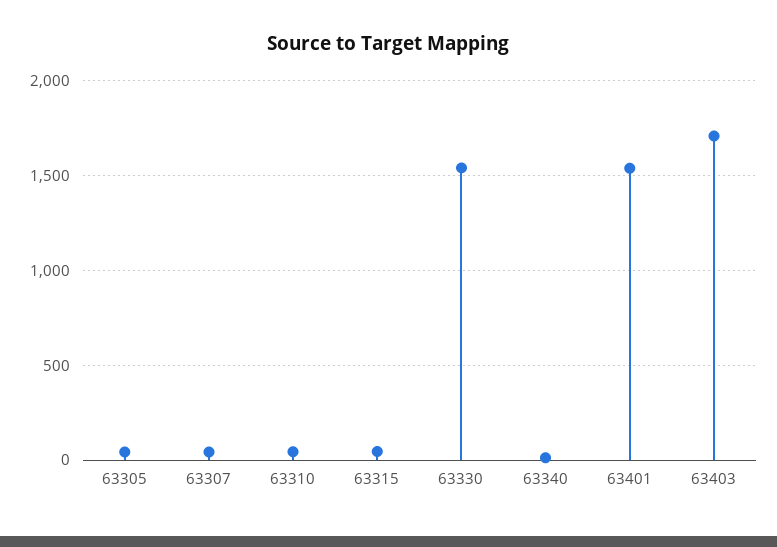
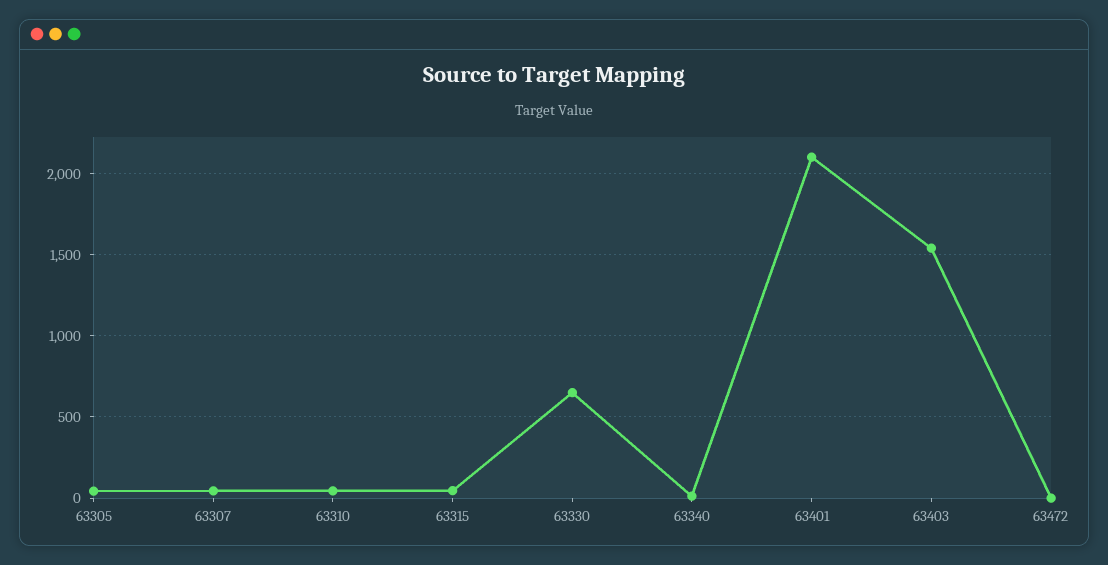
63330: 1550 -> 650
63401: 1550 -> 2100
63403: 1700 -> 1550
63472: none -> 0

